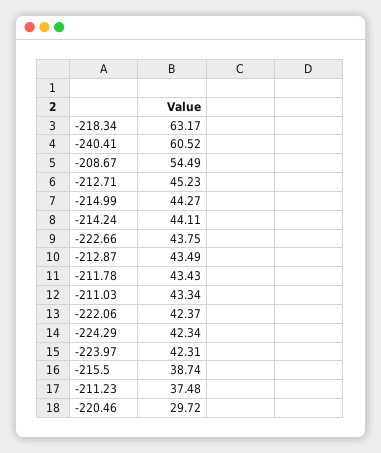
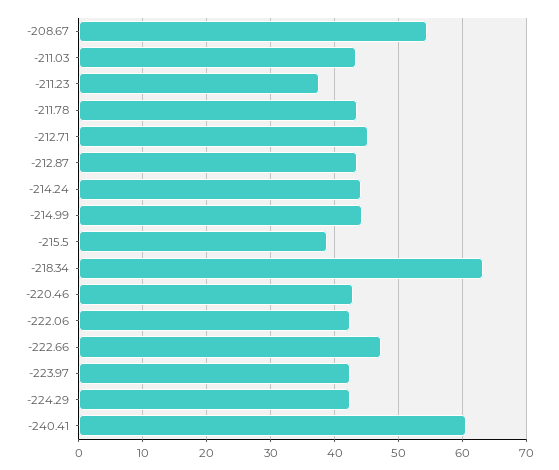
-222.66: 43.75 -> 47
-220.46: 29.72 -> 43

